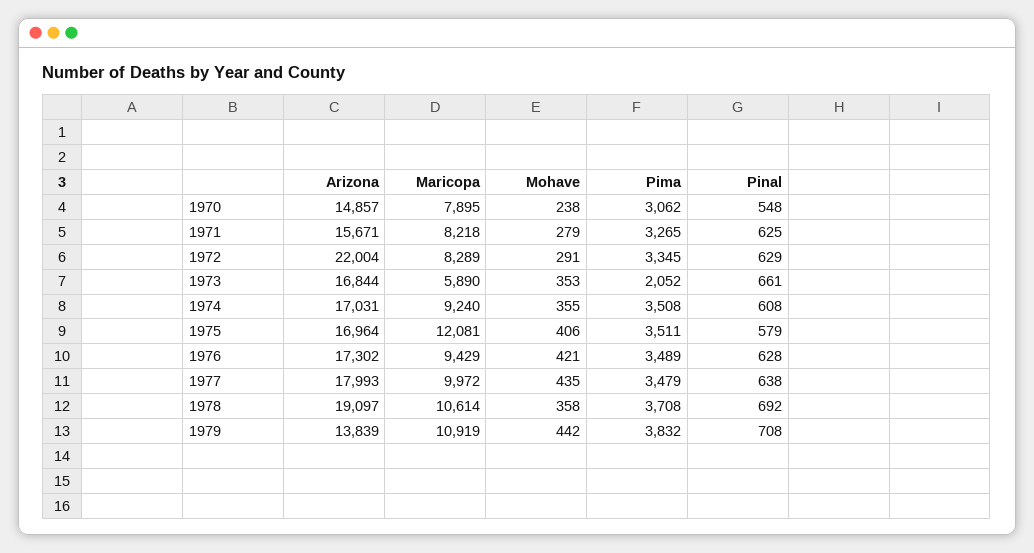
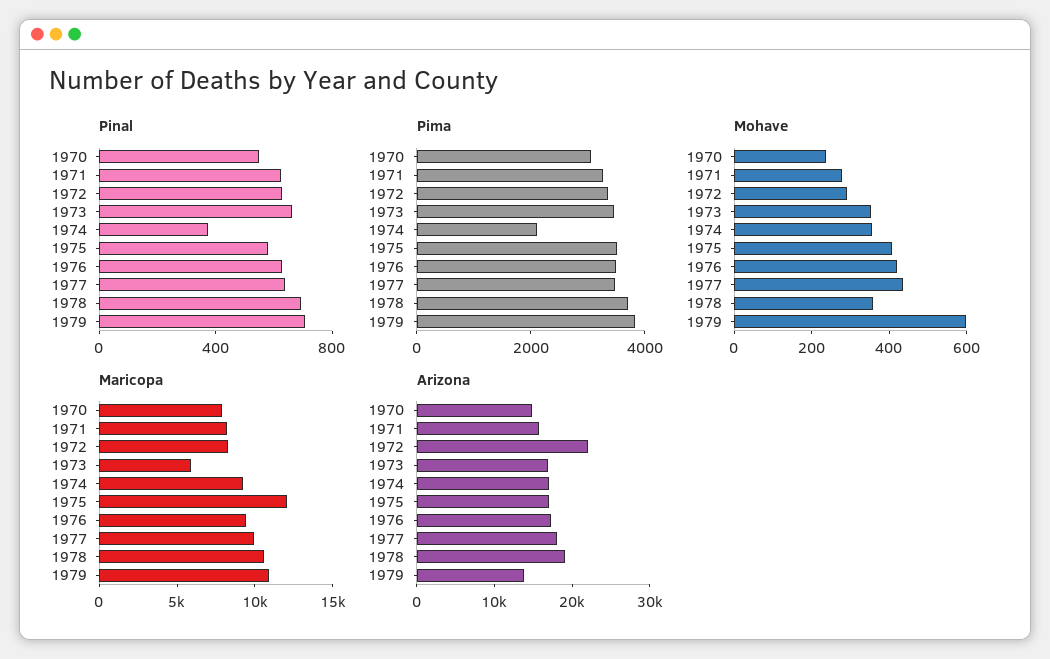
Pima, 1973: 2052 -> 3500
Pima, 1974: 3508 -> 2000
Pinal, 1974: 608 -> 400
Mohave, 1979: 442 -> 600

